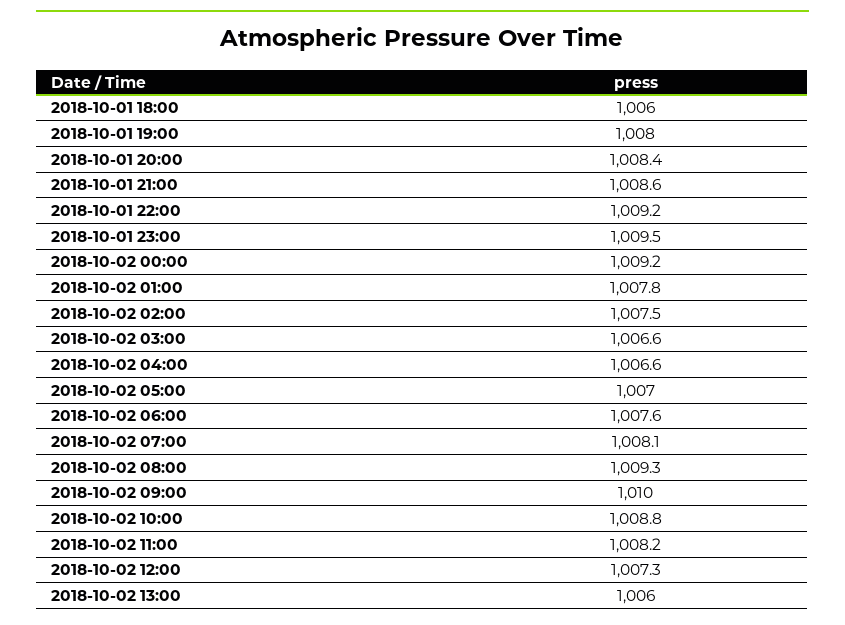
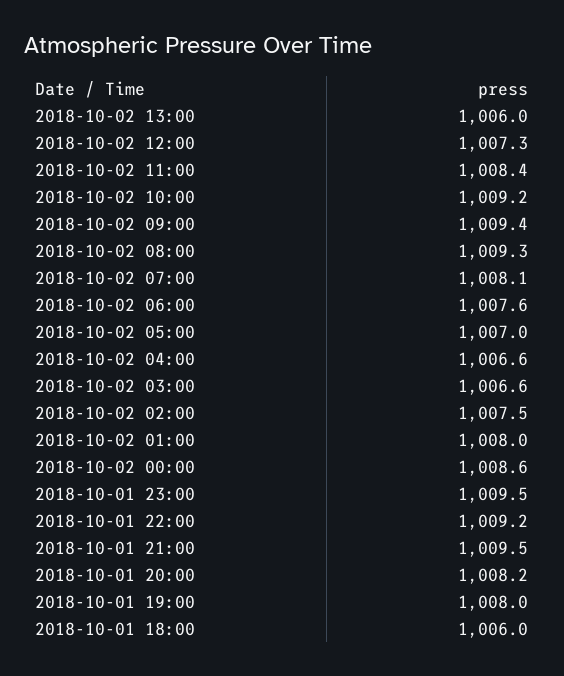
2018-10-01 20:00: 1008.4 -> 1008.2
2018-10-01 21:00: 1008.6 -> 1009.5
2018-10-02 00:00: 1009.2 -> 1008.6
2018-10-02 01:00: 1007.8 -> 1008
2018-10-02 09:00: 1010 -> 1009.4
2018-10-02 10:00: 1008.8 -> 1009.2
2018-10-02 11:00: 1008.2 -> 1008.4

